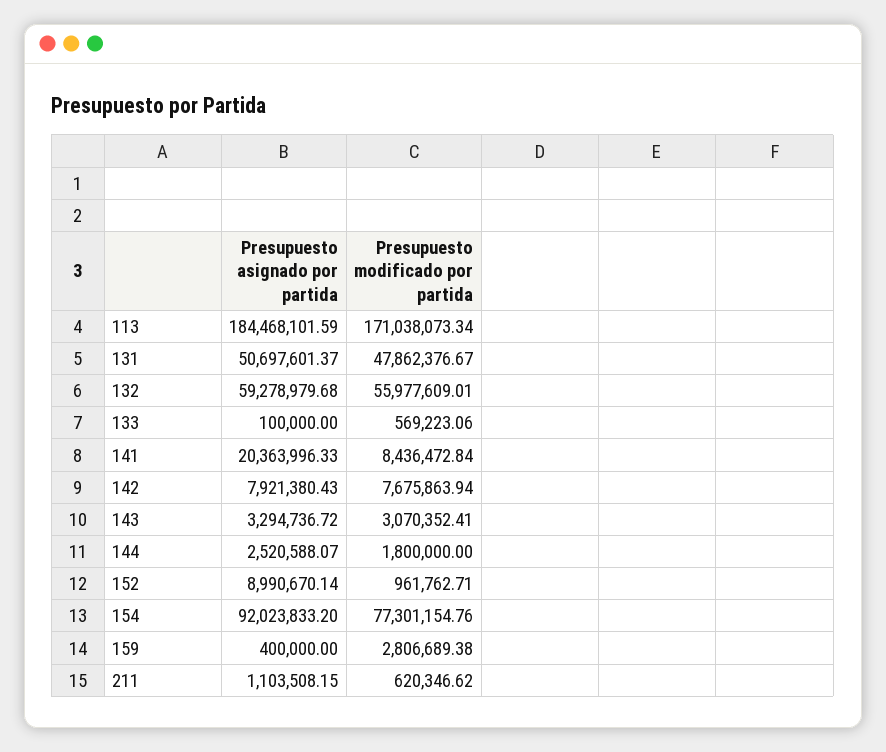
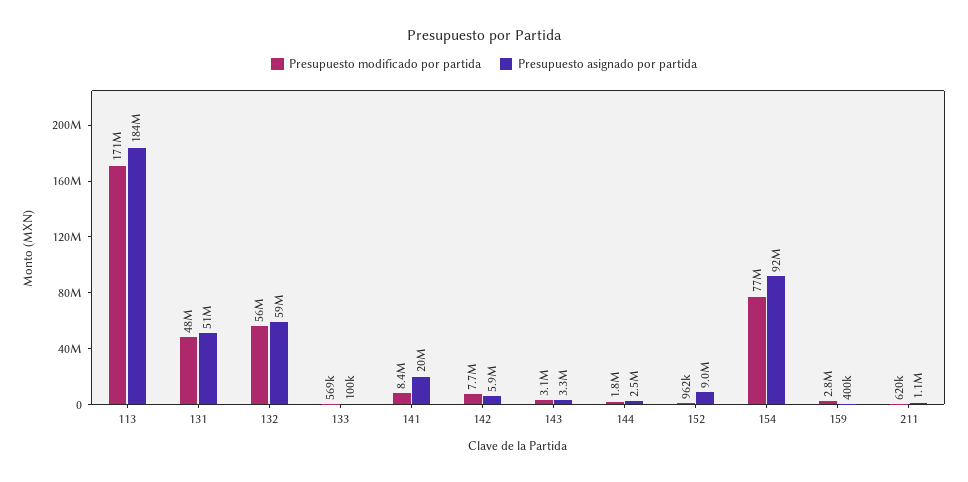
Presupuesto asignado por partida, 142: 7921380.43 -> 5900000

